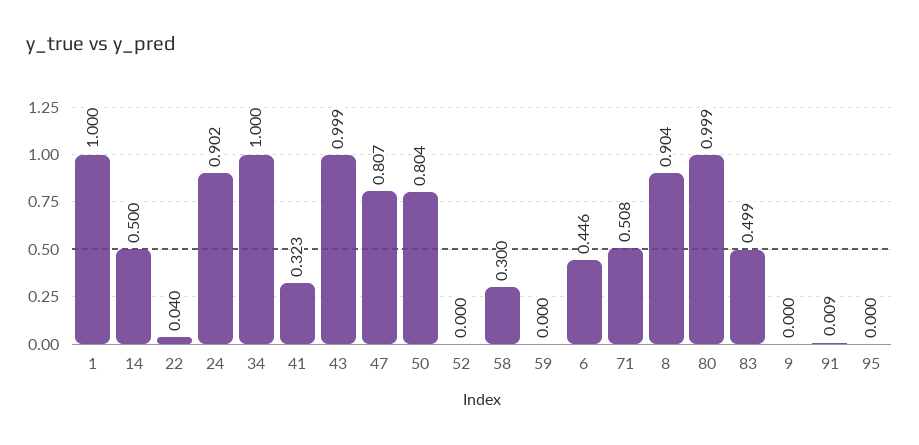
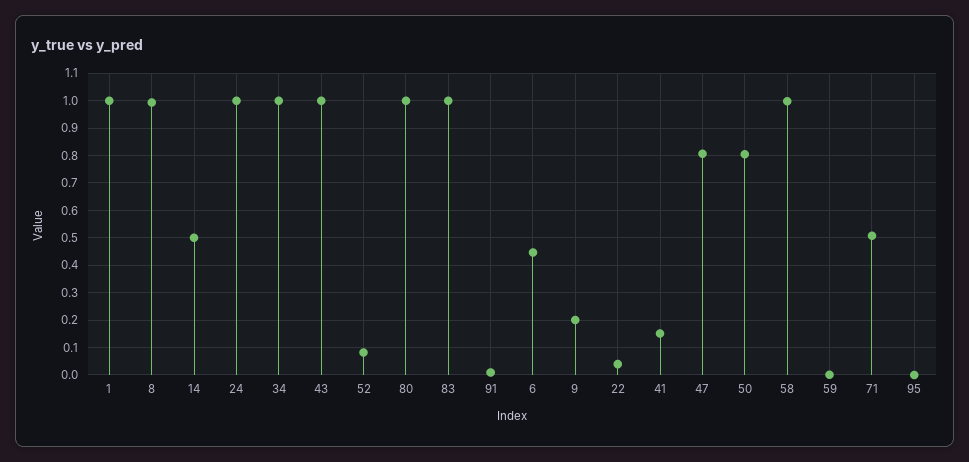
24: 0.902 -> 1
41: 0.323 -> 0.15
52: 0 -> 0.075
58: 0.3 -> 1
8: 0.904 -> 1
83: 0.499 -> 1
9: 0 -> 0.2

